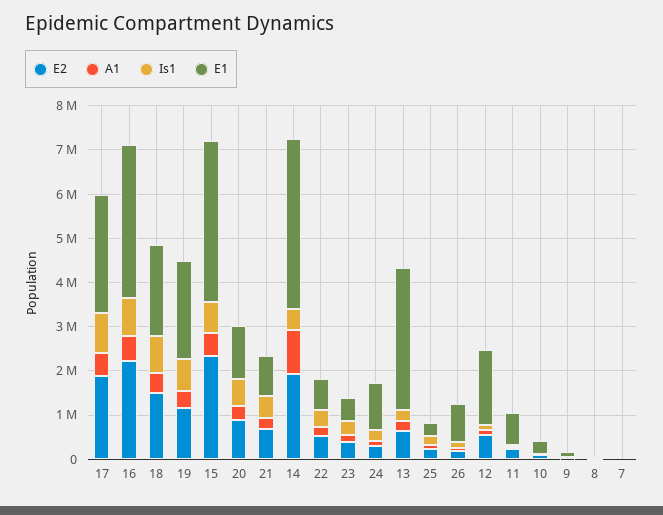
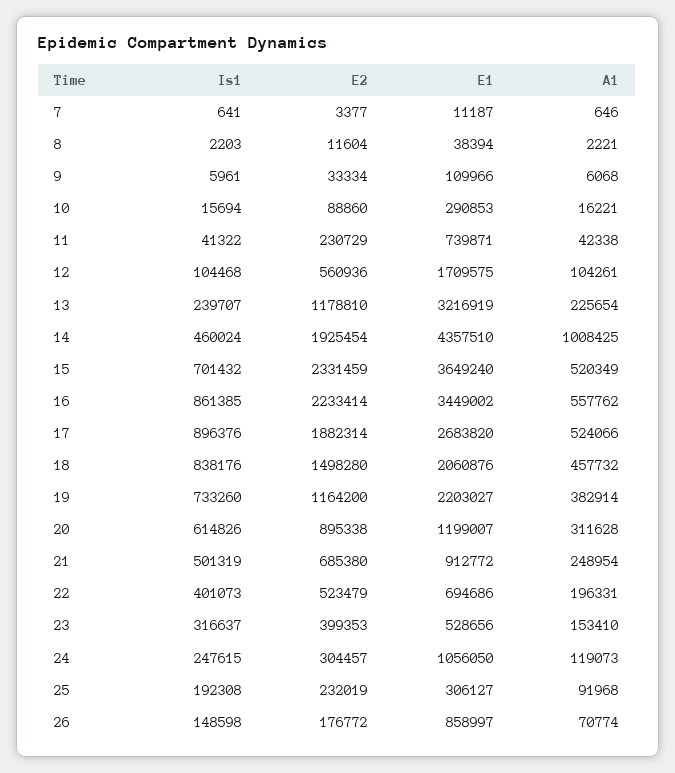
E1, 14: 3800000 -> 4357510
E2, 13: 600000 -> 1178810

